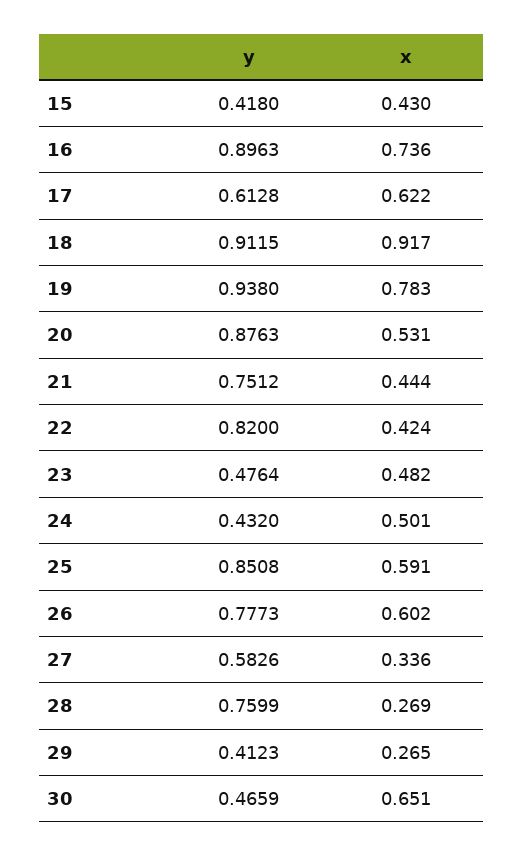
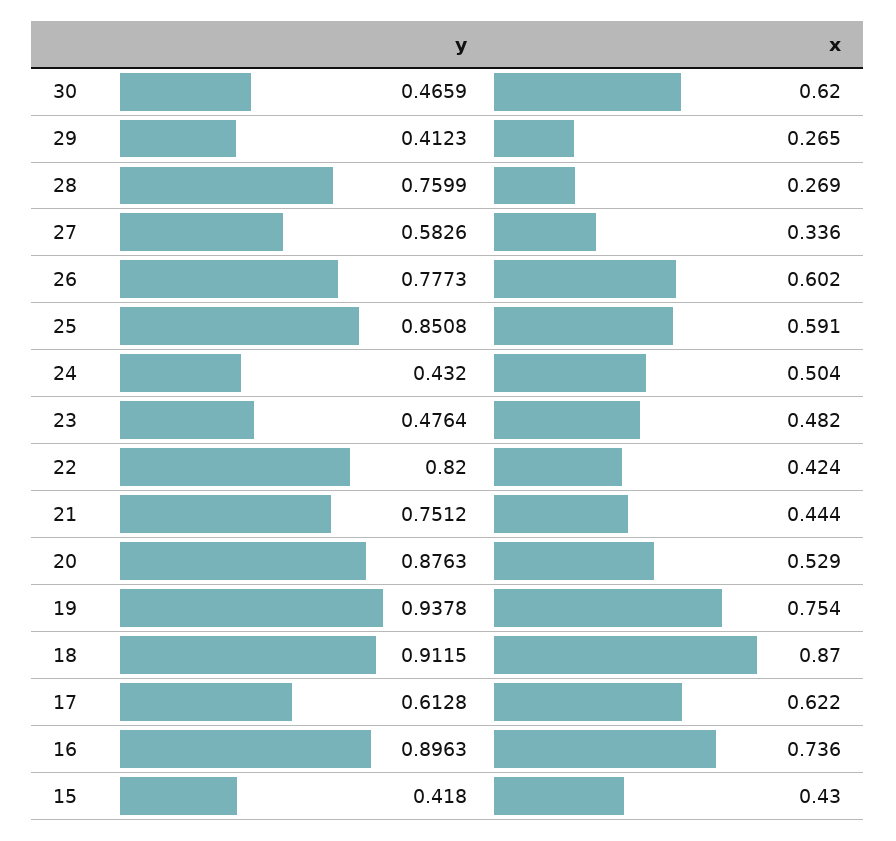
x, 18: 0.917 -> 0.87
y, 19: 0.938 -> 0.9378
x, 19: 0.783 -> 0.754
x, 20: 0.531 -> 0.529
x, 24: 0.501 -> 0.504
x, 30: 0.651 -> 0.62

